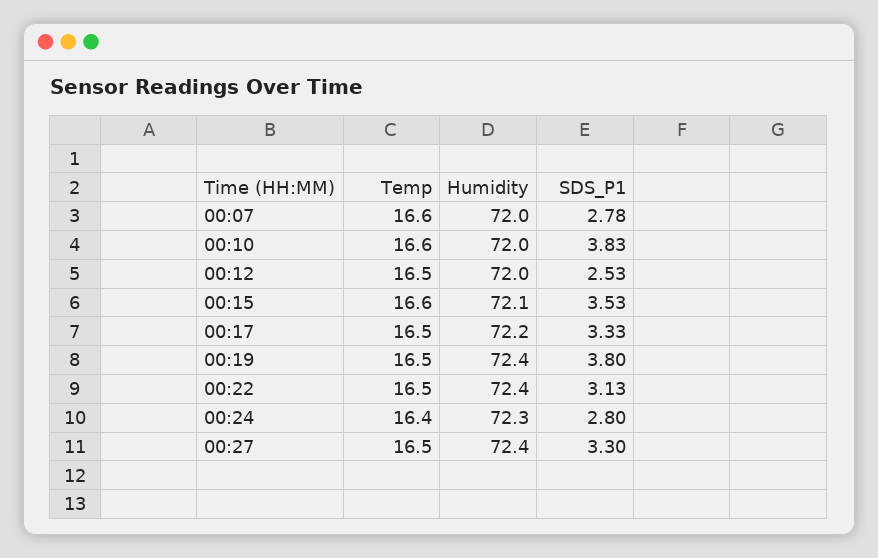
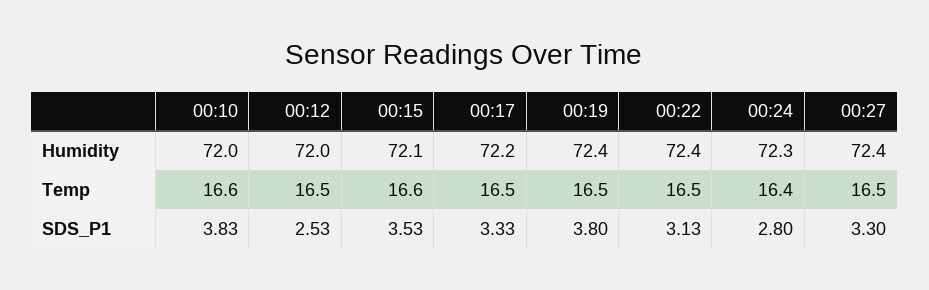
Temp, 00:07: 16.6 -> none
Humidity, 00:07: 72 -> none
SDS_P1, 00:07: 2.78 -> none

